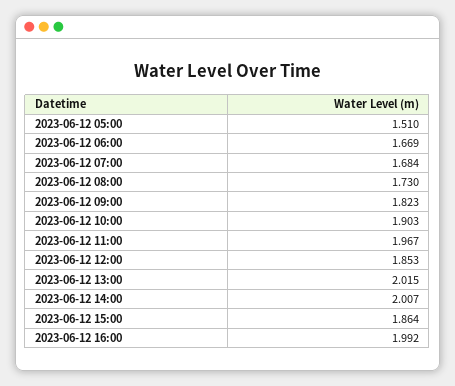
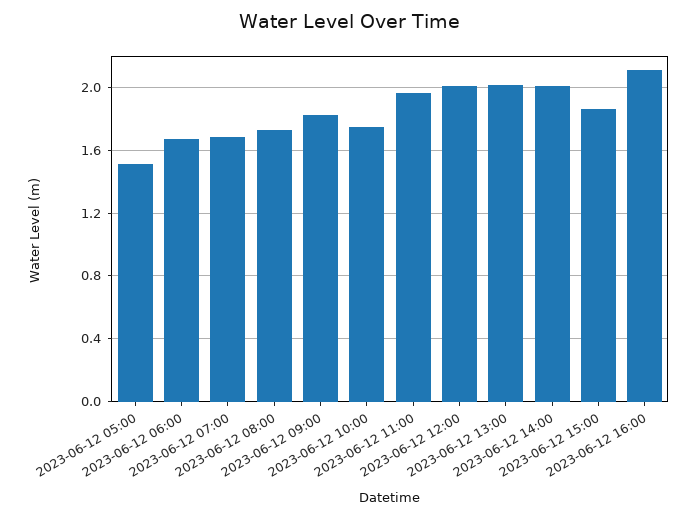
2023-06-12 10:00: 1.903 -> 1.75
2023-06-12 12:00: 1.853 -> 2
2023-06-12 16:00: 1.992 -> 2.1

